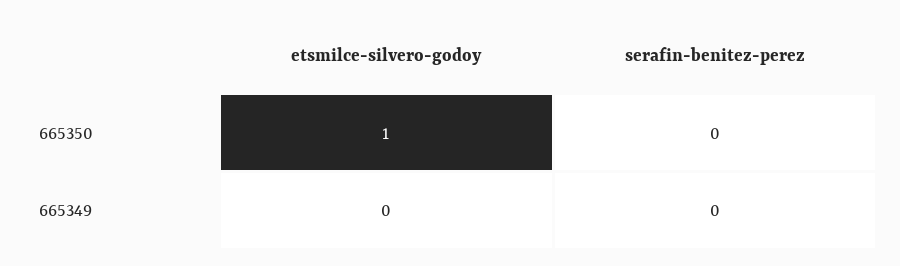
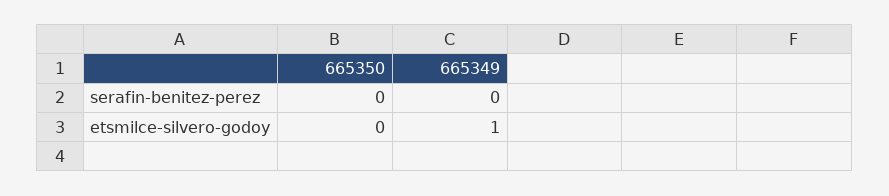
etsmilce-silvero-godoy, 665350: 1 -> 0
etsmilce-silvero-godoy, 665349: 0 -> 1

